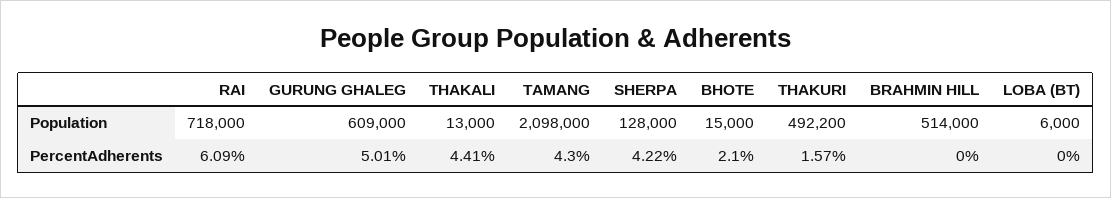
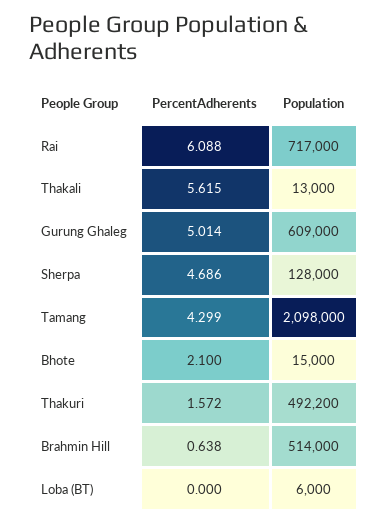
RAI, Population: 718000 -> 717000
THAKALI, PercentAdherents: 4.41 -> 5.615
SHERPA, PercentAdherents: 4.22 -> 4.686
BRAHMIN HILL, PercentAdherents: 0 -> 0.638

